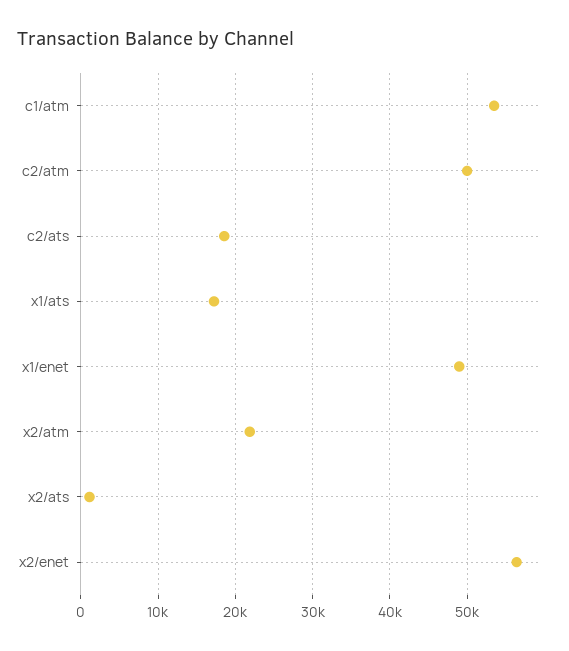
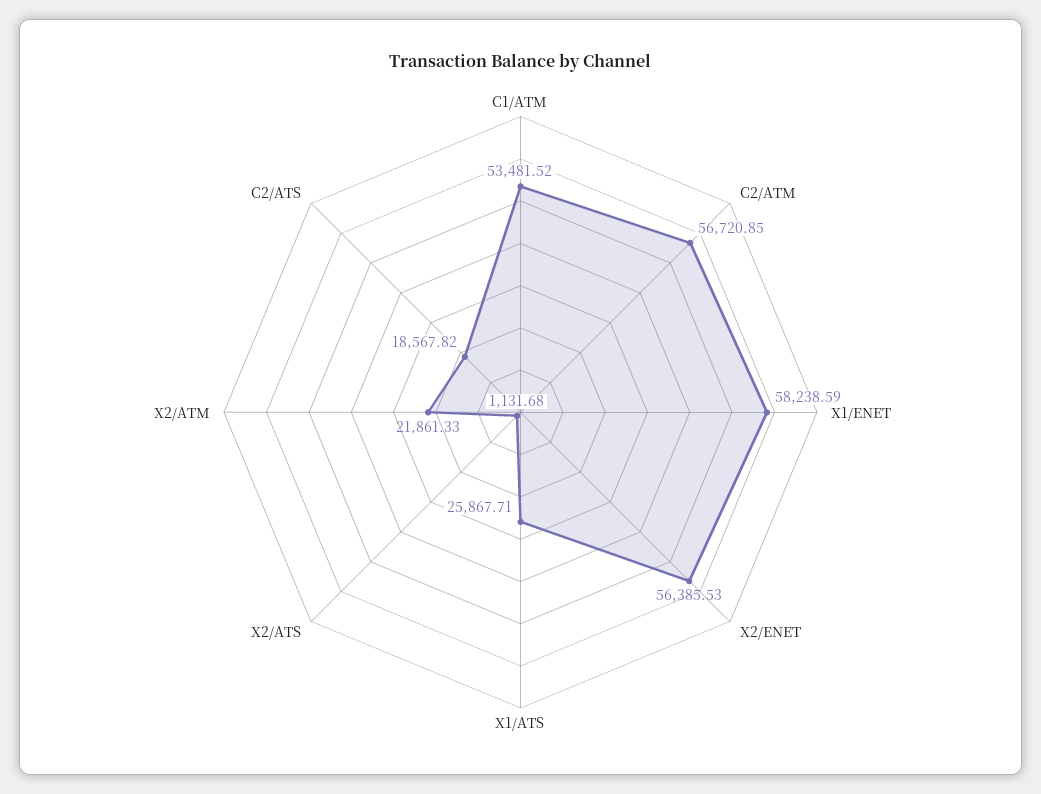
c2/atm: 50000 -> 56720.85
x1/ats: 17000 -> 25867.71
x1/enet: 49000 -> 58238.59

